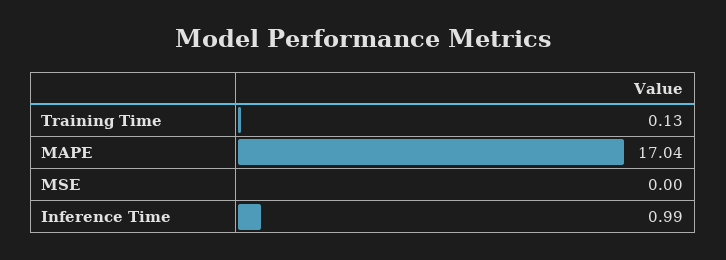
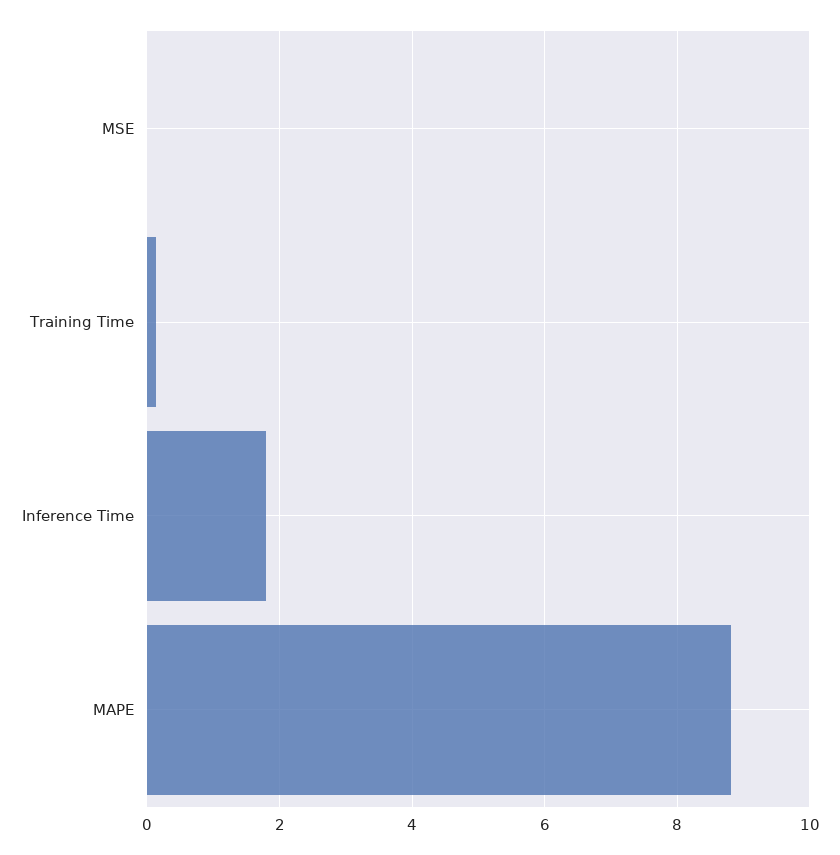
MAPE: 17.04 -> 8.8
Inference Time: 0.99 -> 1.8

